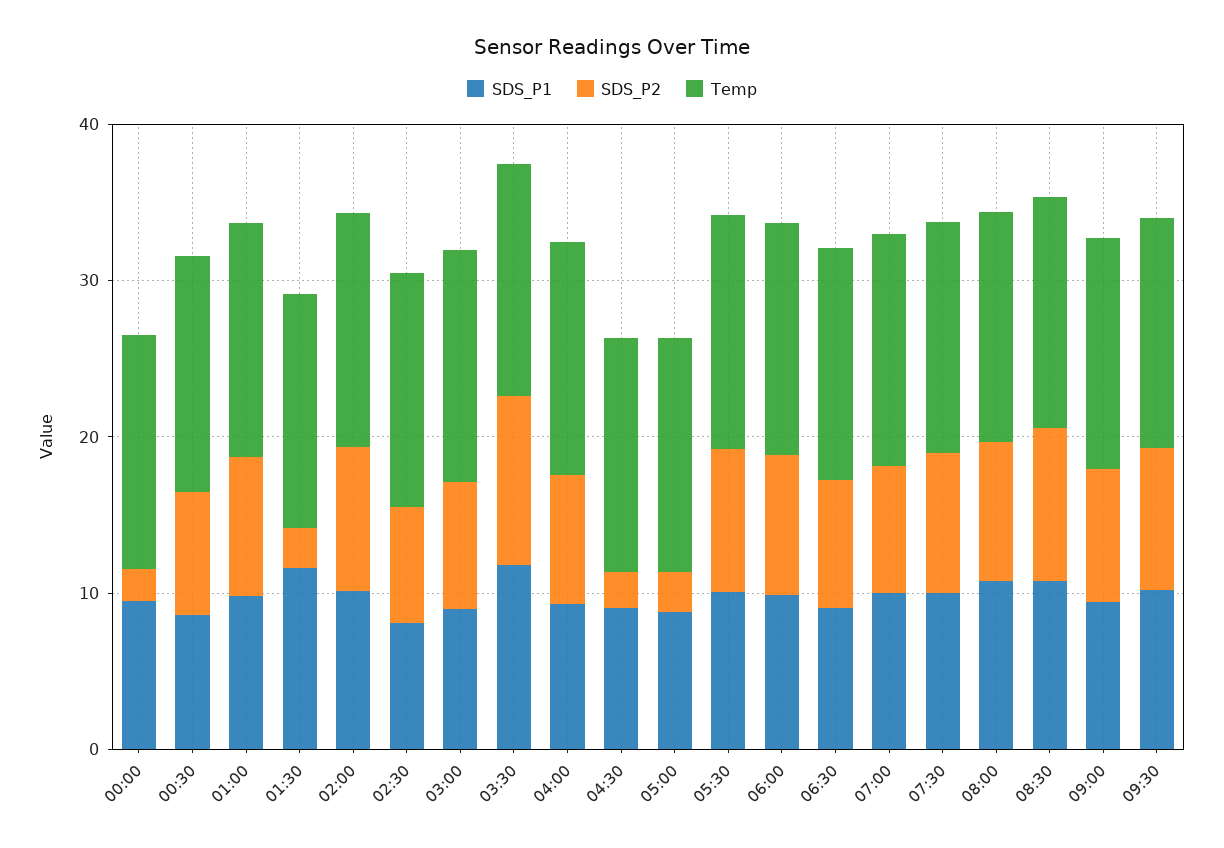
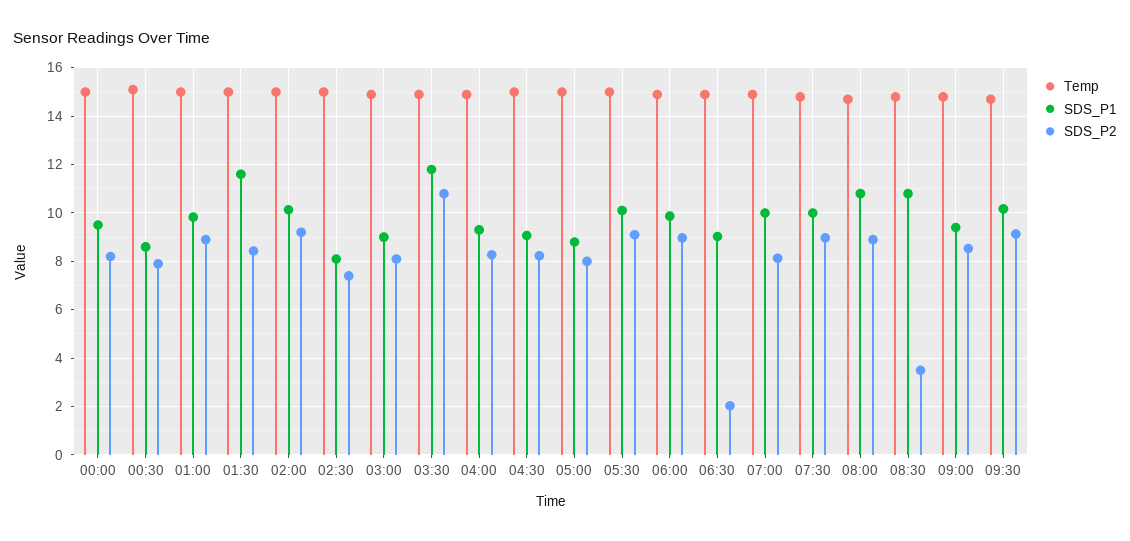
SDS_P2, 00:00: 2 -> 8.25
SDS_P2, 01:30: 2 -> 8.5
SDS_P2, 04:30: 2 -> 8.25
SDS_P2, 05:00: 2 -> 8
SDS_P2, 06:30: 8 -> 2
SDS_P2, 08:30: 10 -> 3.5

